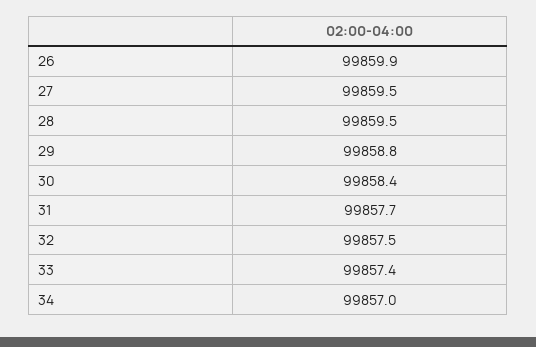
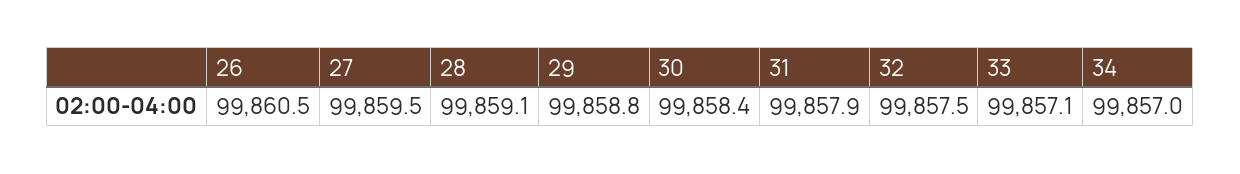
26: 99859.9 -> 99860.5
28: 99859.5 -> 99859.1
31: 99857.7 -> 99857.9
33: 99857.4 -> 99857.1

